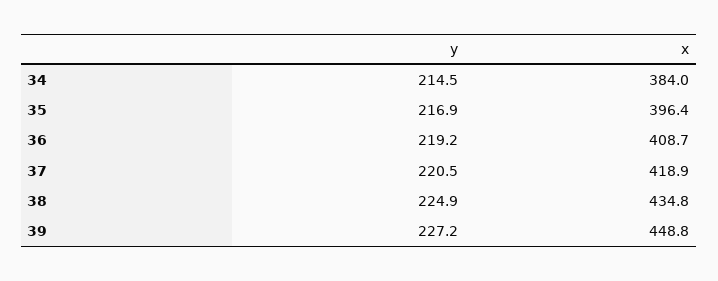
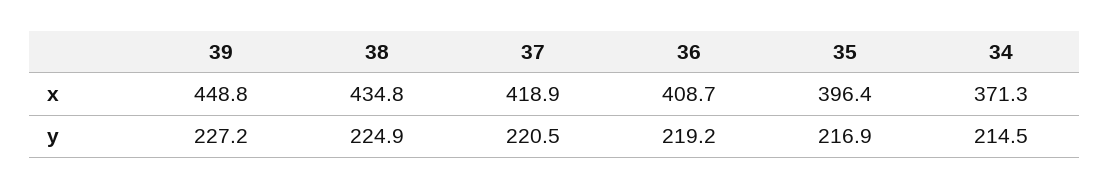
x, 34: 384 -> 371.3

